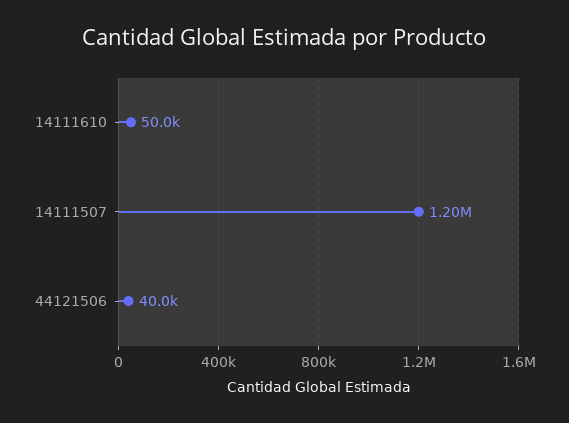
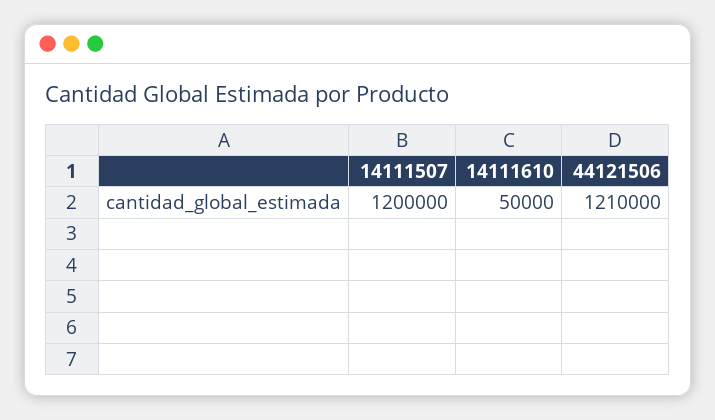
44121506: 40000 -> 1210000

